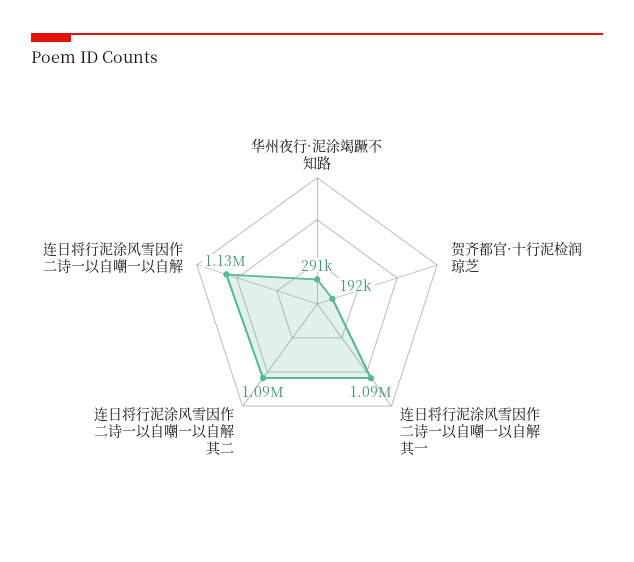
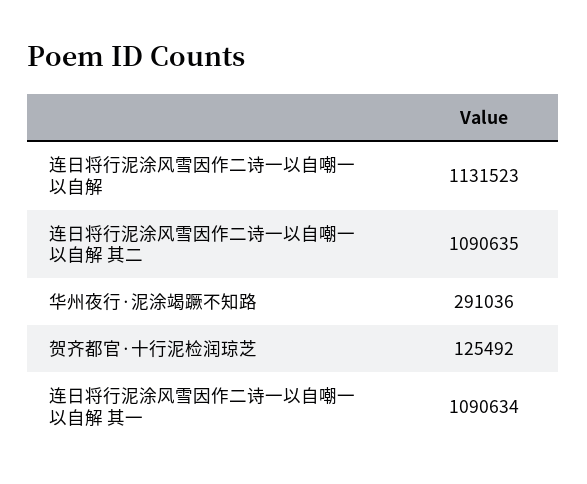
贺齐都官·十行泥检润琼芝: 192000 -> 125492

